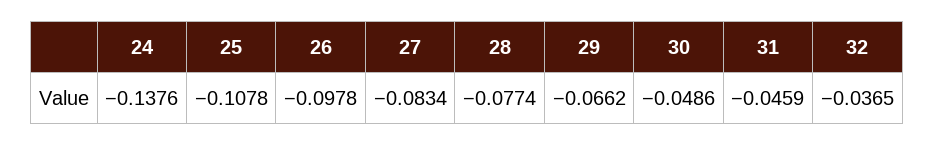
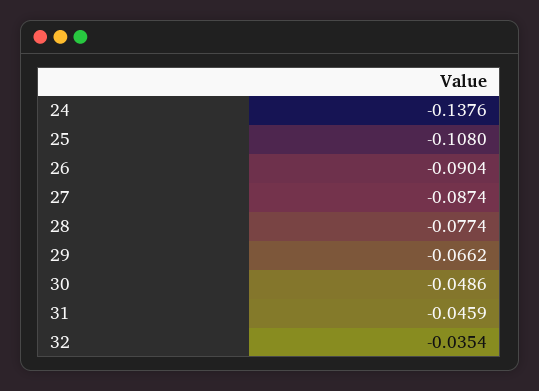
25: -0.1078 -> -0.108
26: -0.0978 -> -0.0904
27: -0.0834 -> -0.0874
32: -0.0365 -> -0.0354

